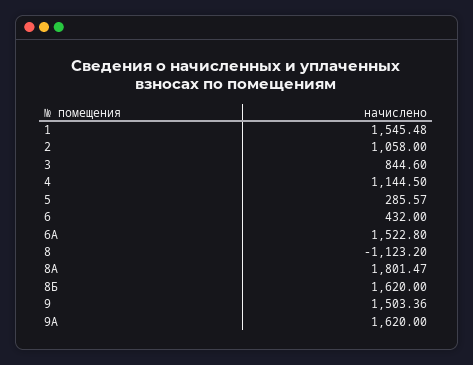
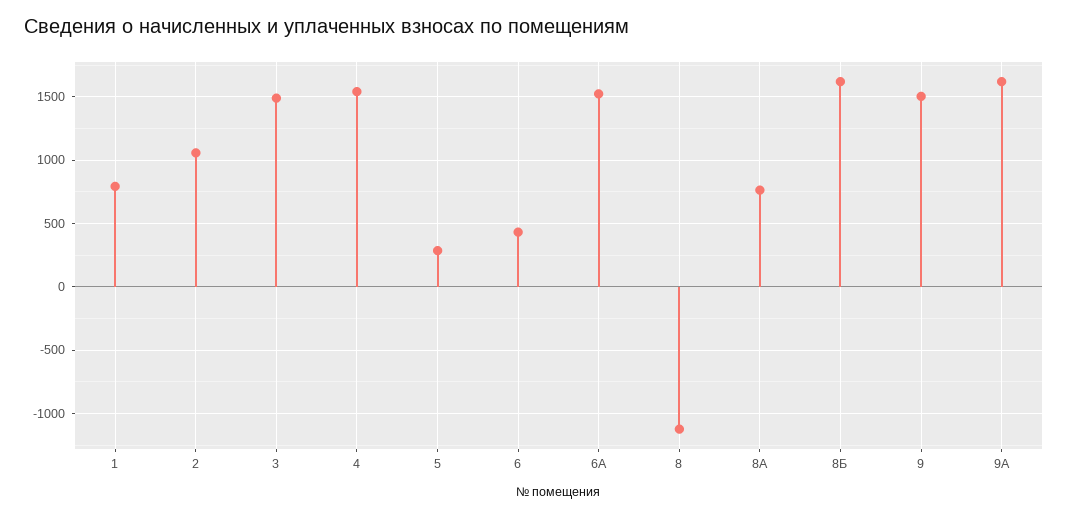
1: 1545.48 -> 800
3: 844.6 -> 1500
4: 1144.5 -> 1550
8А: 1801.47 -> 750

